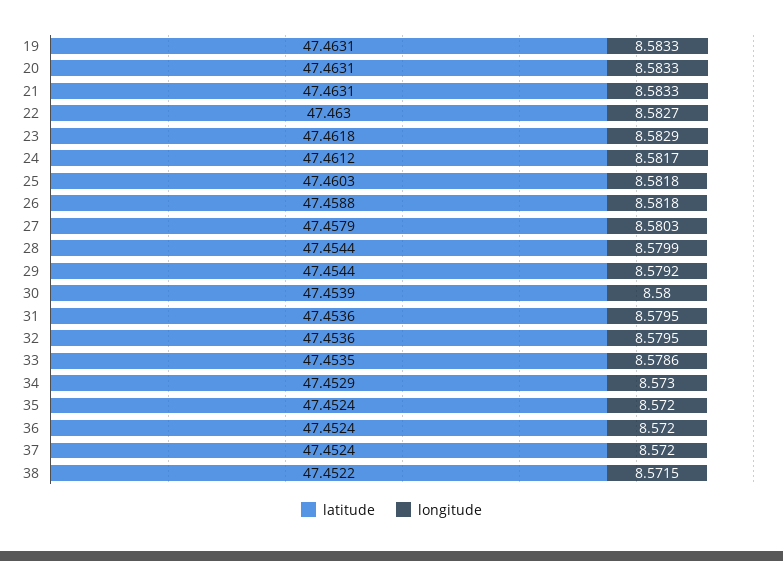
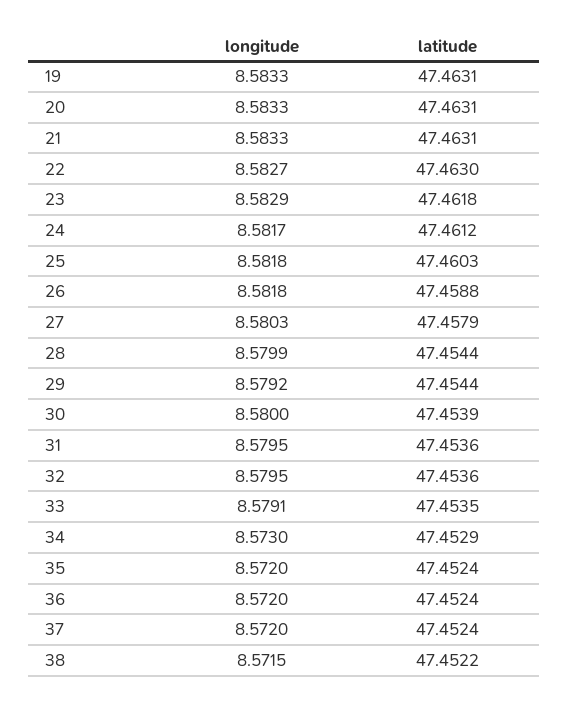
longitude, 33: 8.5786 -> 8.5791

